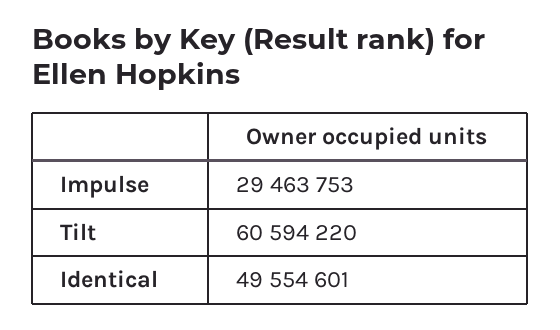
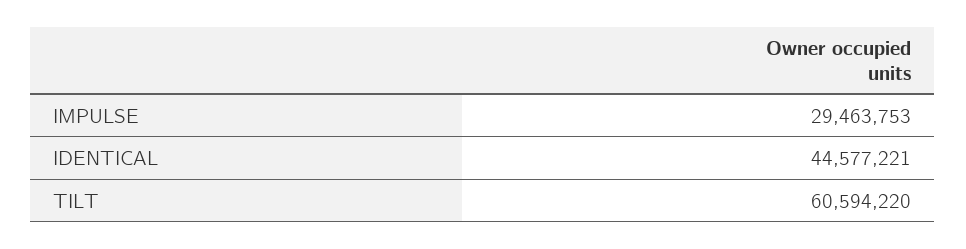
Identical: 49554601 -> 44577221

